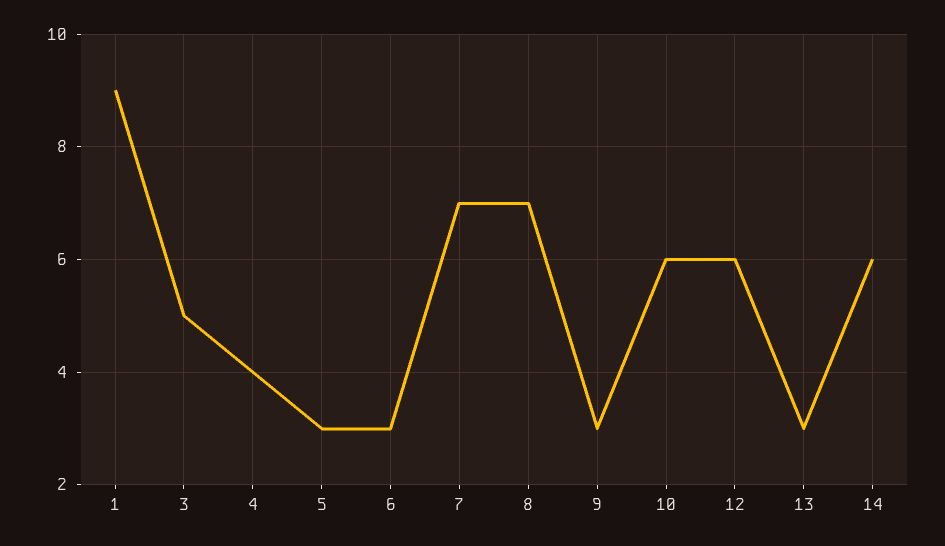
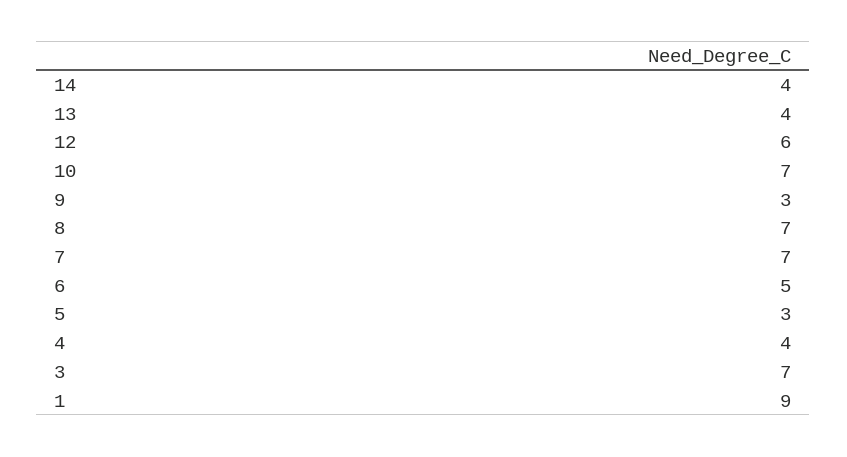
3: 5 -> 7
6: 3 -> 5
10: 6 -> 7
13: 3 -> 4
14: 6 -> 4

